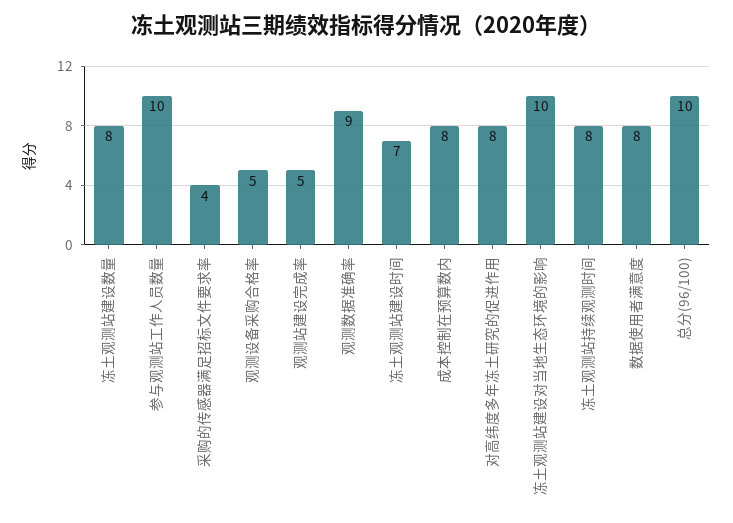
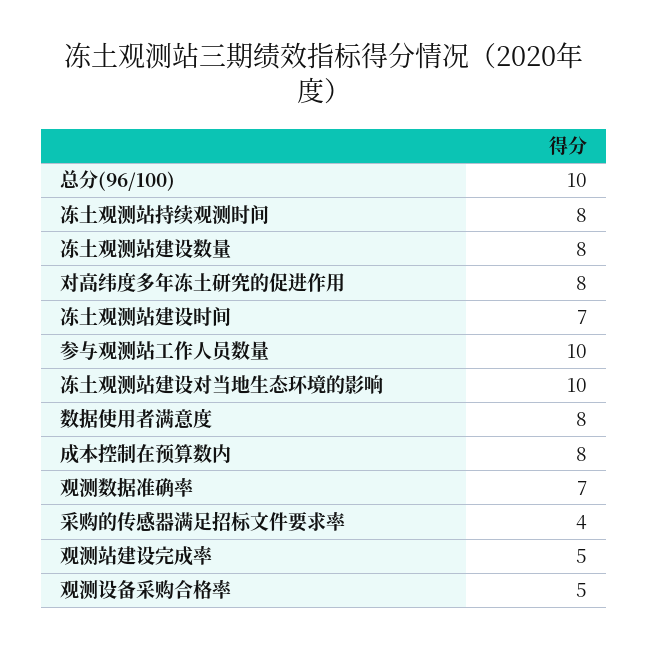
观测数据准确率: 9 -> 7

